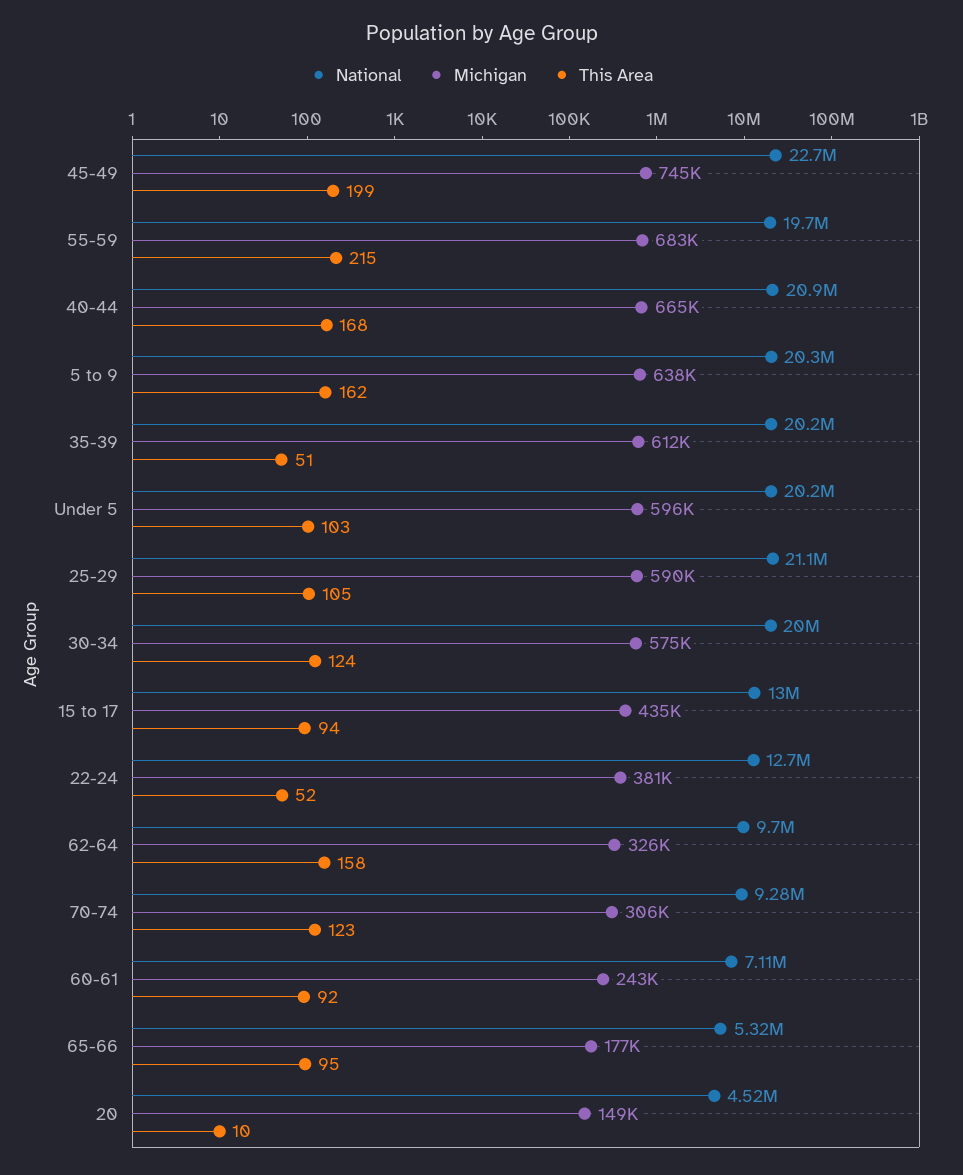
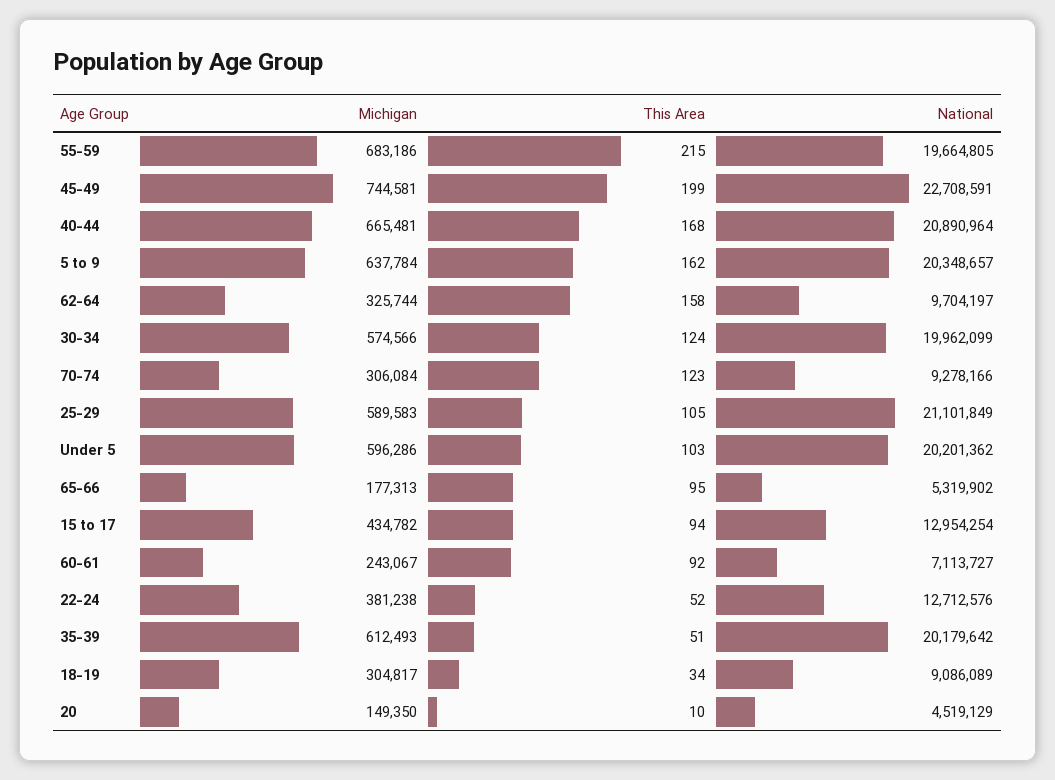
Michigan, 18-19: none -> 304817
This Area, 18-19: none -> 34
National, 18-19: none -> 9086089

